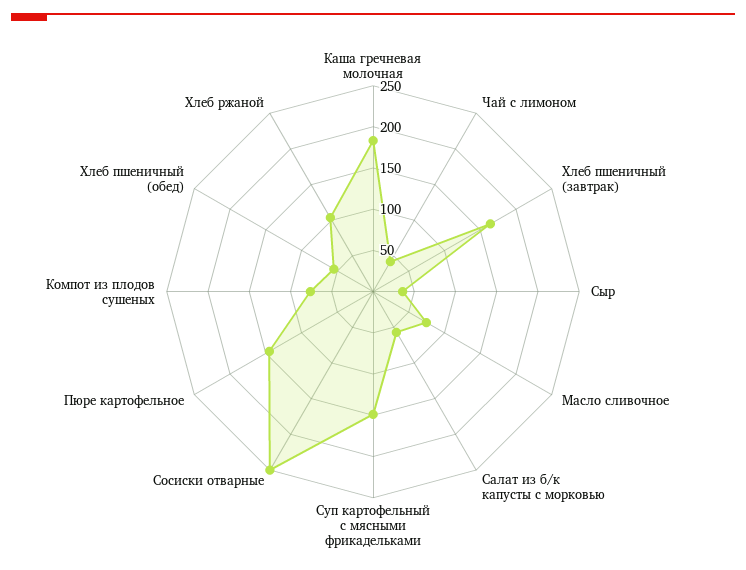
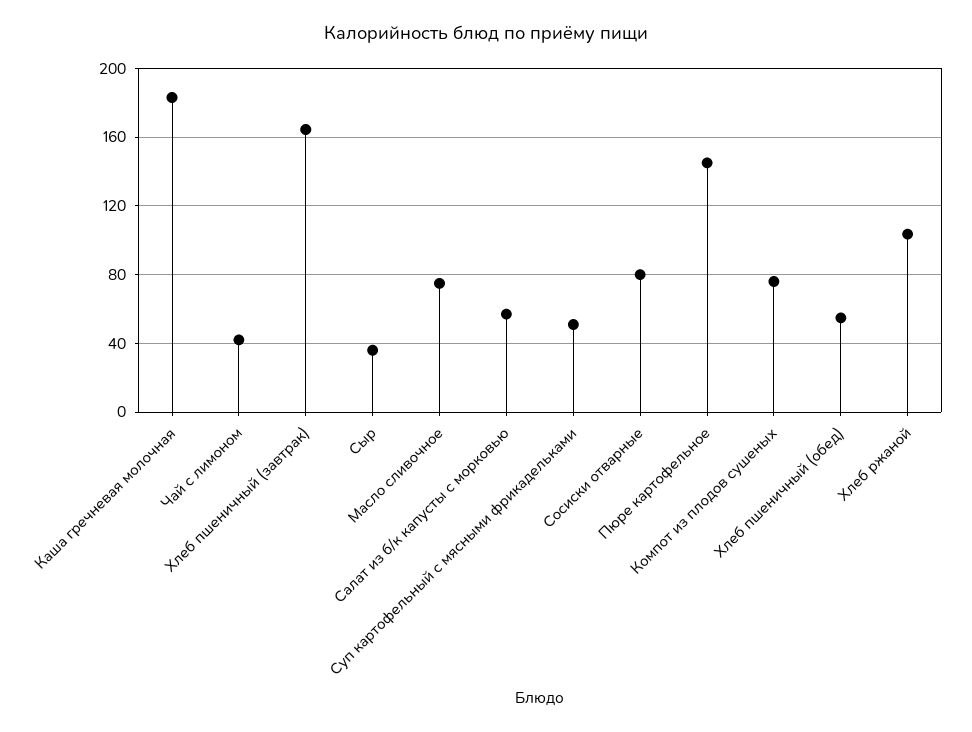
Суп картофельный с мясными фрикадельками: 150 -> 50
Сосиски отварные: 250 -> 80

